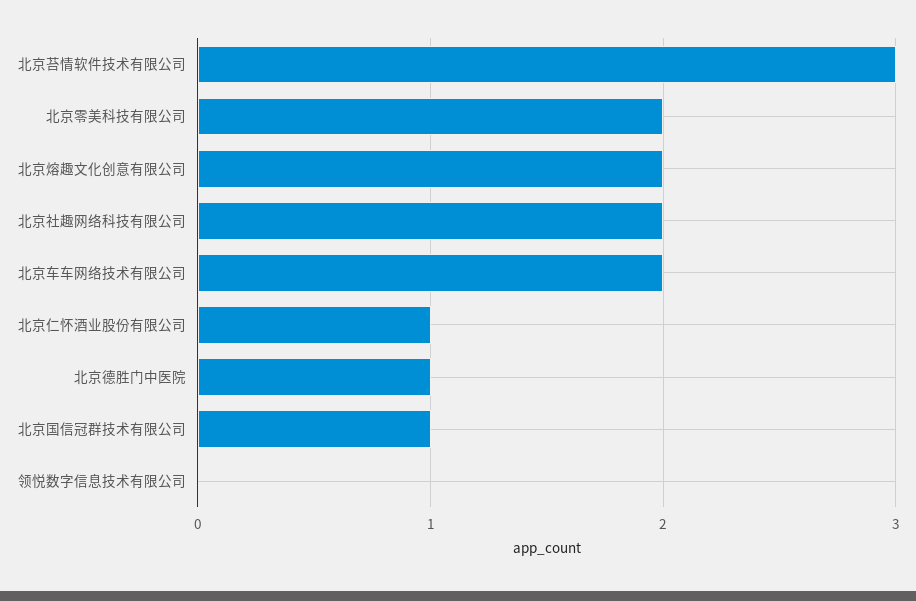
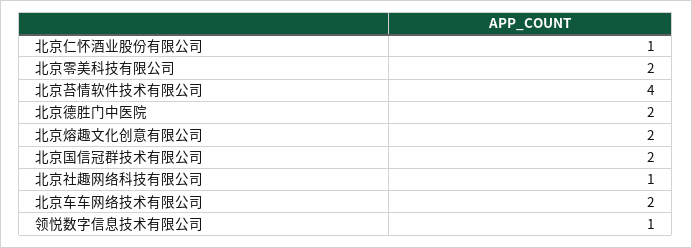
北京苔情软件技术有限公司: 3 -> 4
北京社趣网络科技有限公司: 2 -> 1
北京德胜门中医院: 1 -> 2
北京国信冠群技术有限公司: 1 -> 2
领悦数字信息技术有限公司: 0 -> 1

